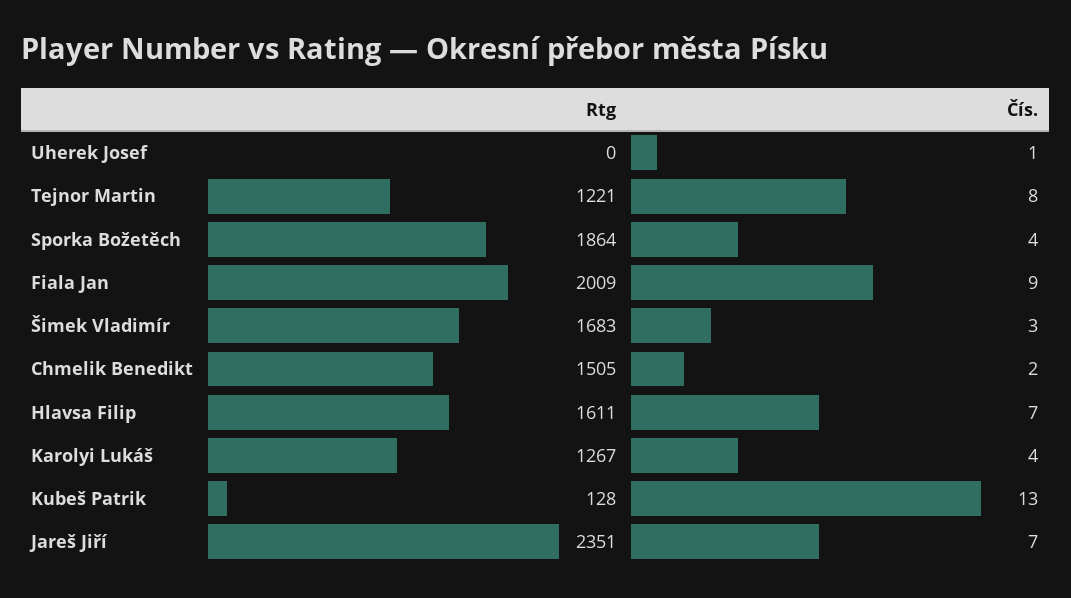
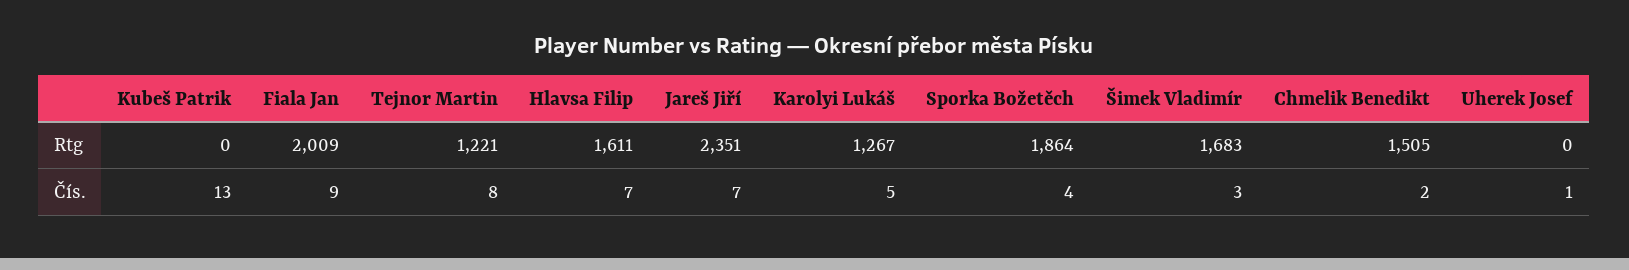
Čís., Karolyi Lukáš: 4 -> 5
Rtg, Kubeš Patrik: 128 -> 0

